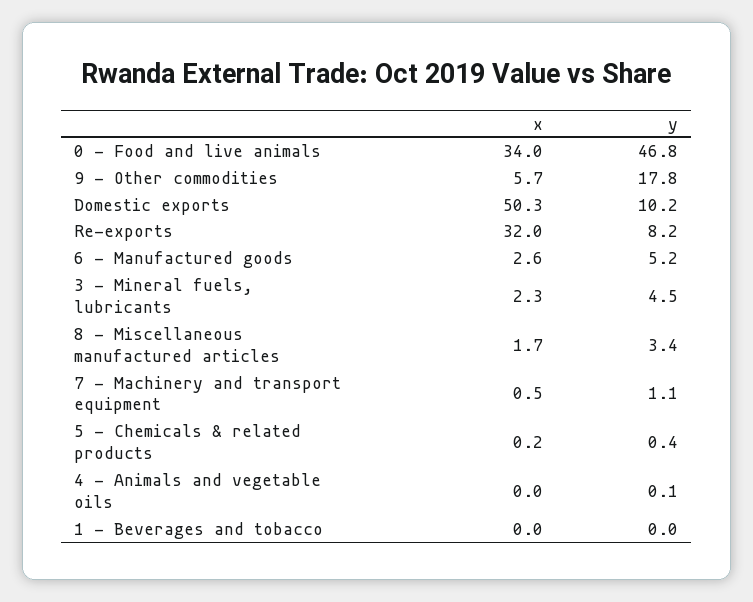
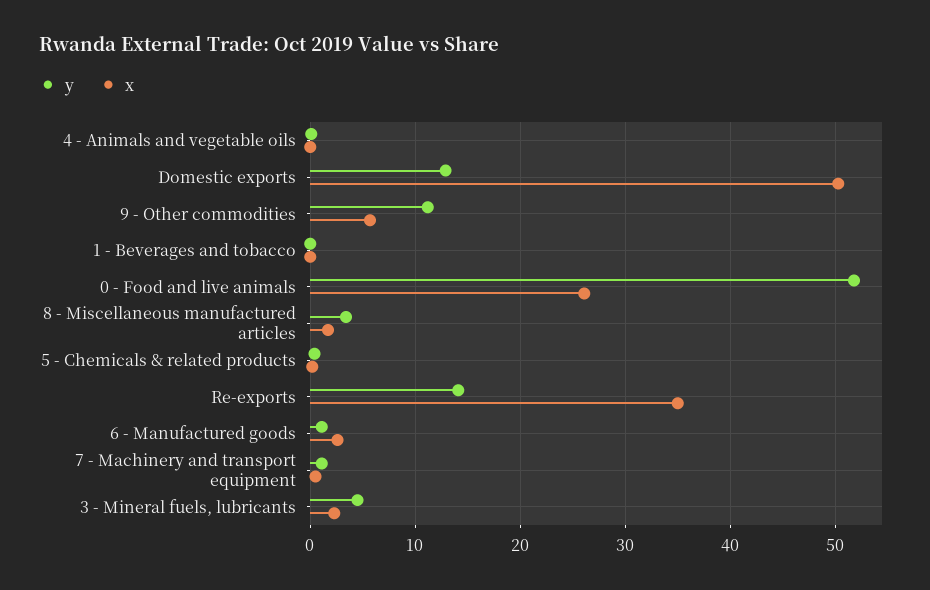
x, 0 - Food and live animals: 34 -> 26
y, 0 - Food and live animals: 46.8 -> 52
y, 9 - Other commodities: 17.8 -> 11
y, Domestic exports: 10.2 -> 13
x, Re-exports: 32 -> 35
y, Re-exports: 8.2 -> 14
y, 6 - Manufactured goods: 5.2 -> 1

